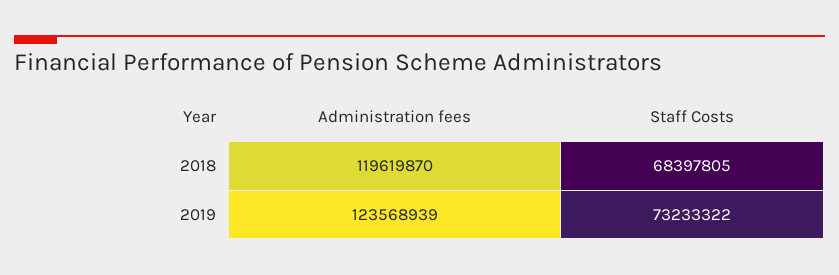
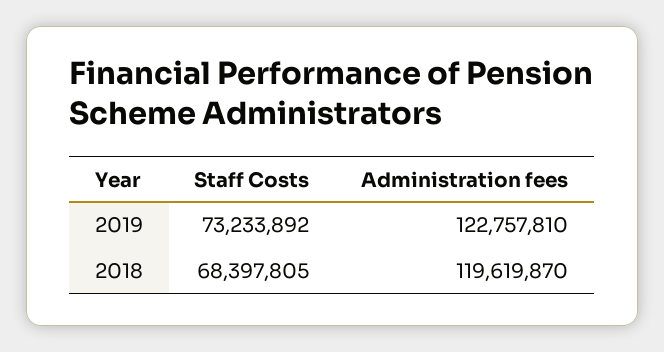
Administration fees, 2019: 123568939 -> 122757810
Staff Costs, 2019: 73233322 -> 73233892

